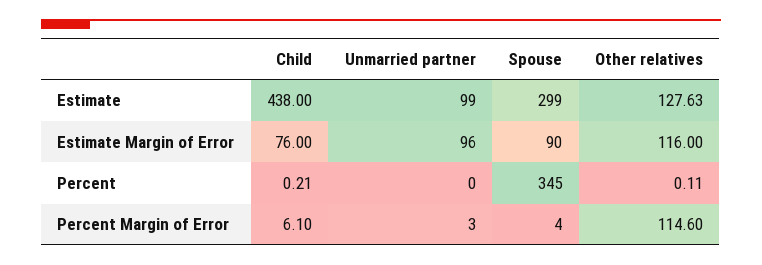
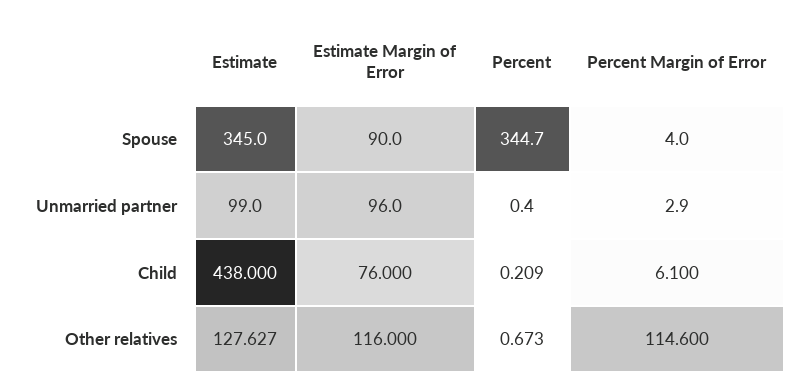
Spouse, Estimate: 299 -> 345
Other relatives, Percent: 0.11 -> 0.673

